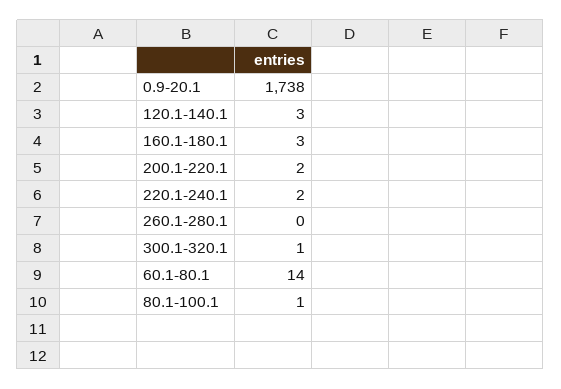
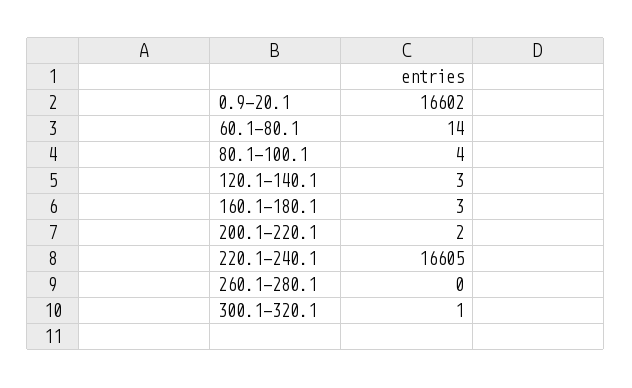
0.9-20.1: 1738 -> 16602
220.1-240.1: 2 -> 16605
80.1-100.1: 1 -> 4

